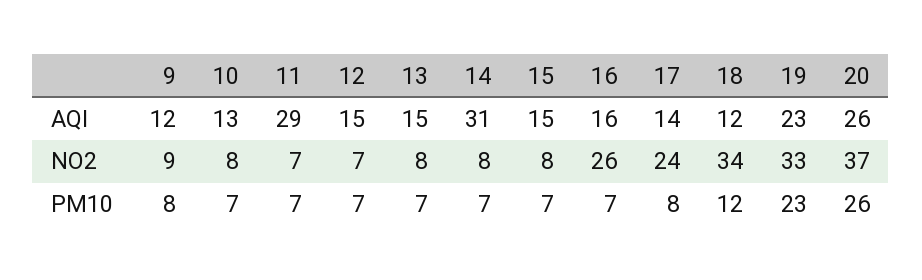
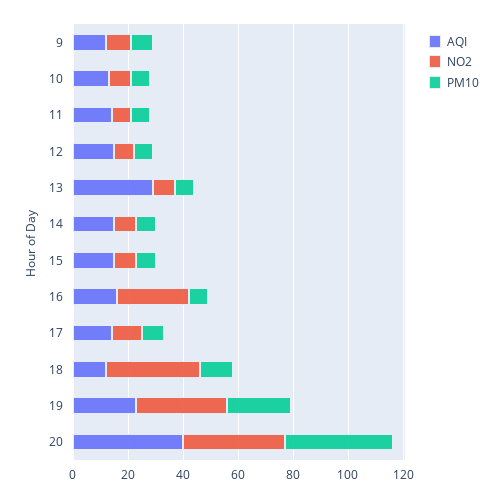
AQI, 11: 29 -> 15
AQI, 13: 15 -> 30
AQI, 14: 31 -> 15
AQI, 20: 26 -> 40
NO2, 17: 24 -> 10
PM10, 20: 26 -> 40

